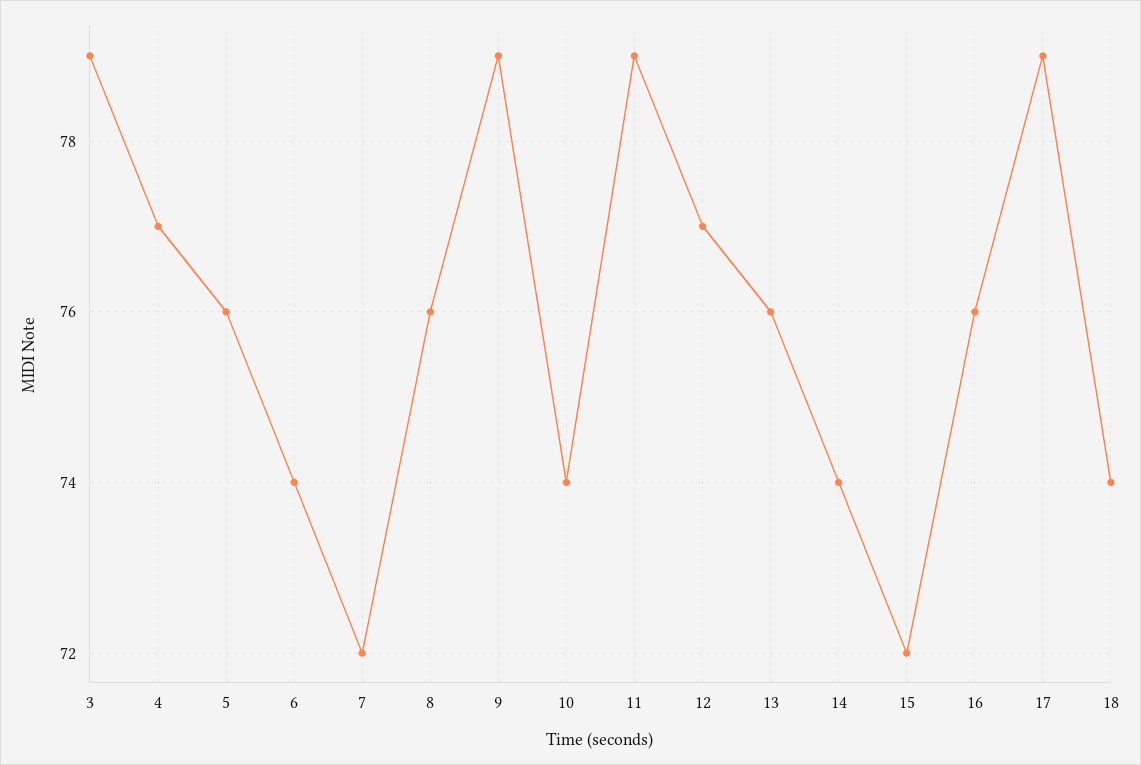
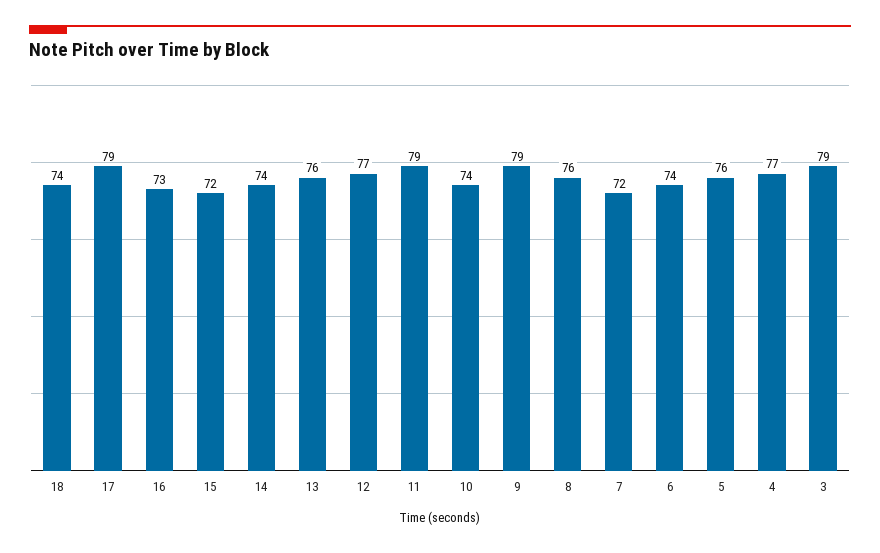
16: 76 -> 73

